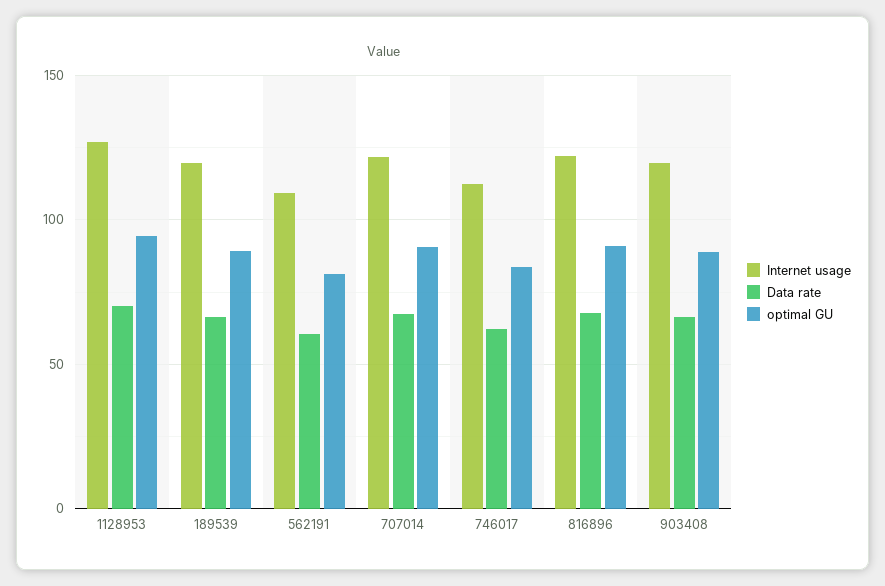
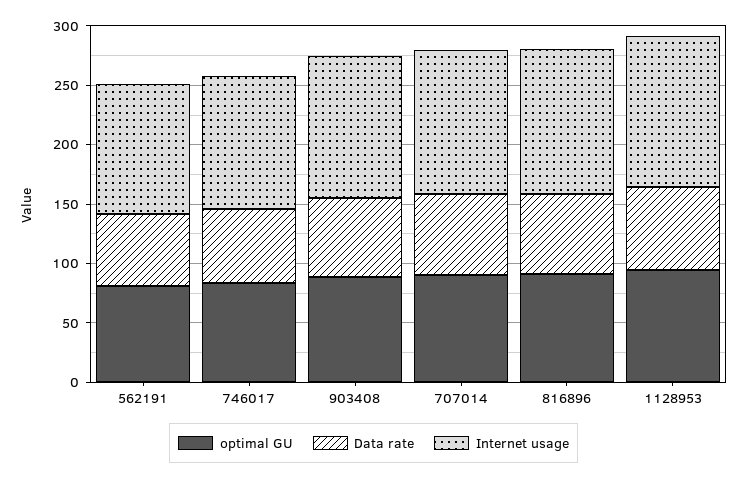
Internet usage, 189539: 120 -> none
Data rate, 189539: 65 -> none
optimal GU, 189539: 90 -> none

